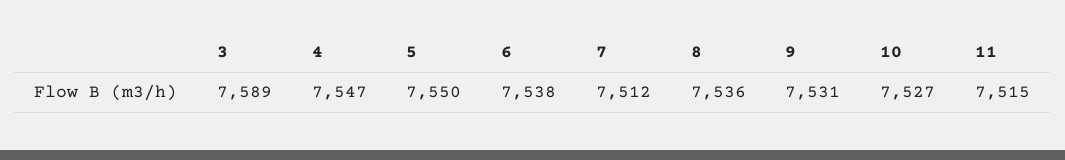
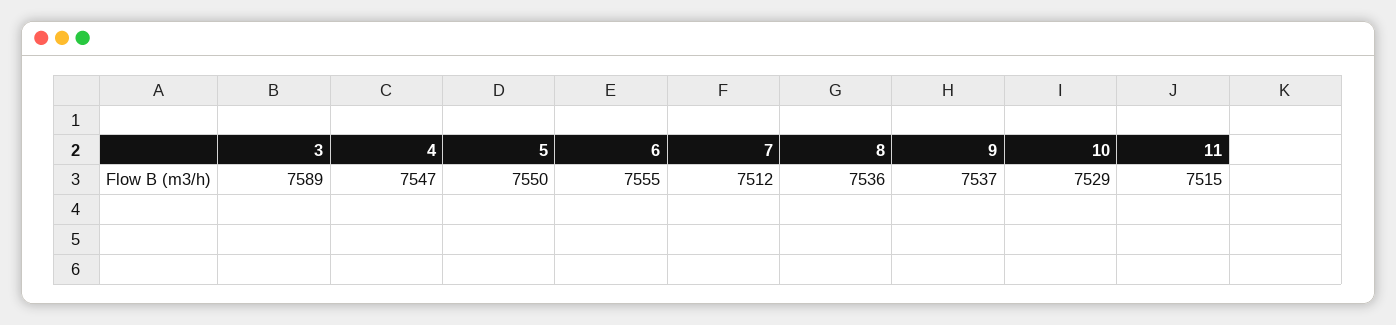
6: 7538 -> 7555
9: 7531 -> 7537
10: 7527 -> 7529

